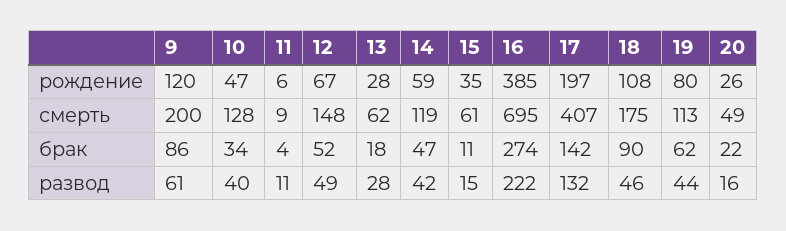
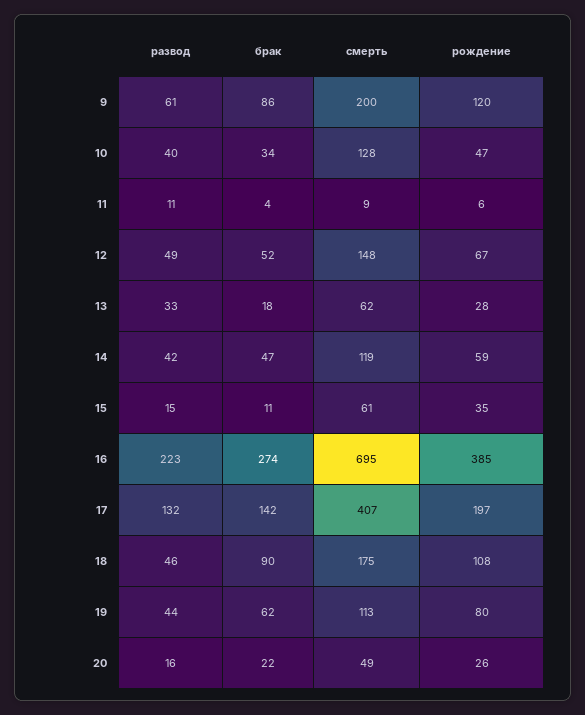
13, развод: 28 -> 33
16, развод: 222 -> 223

